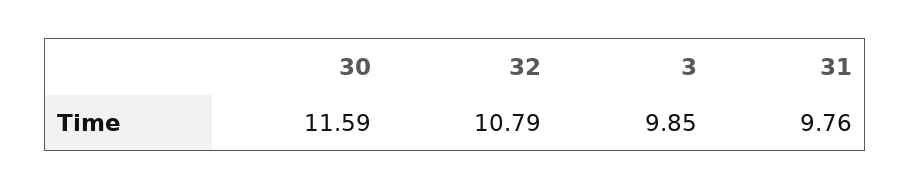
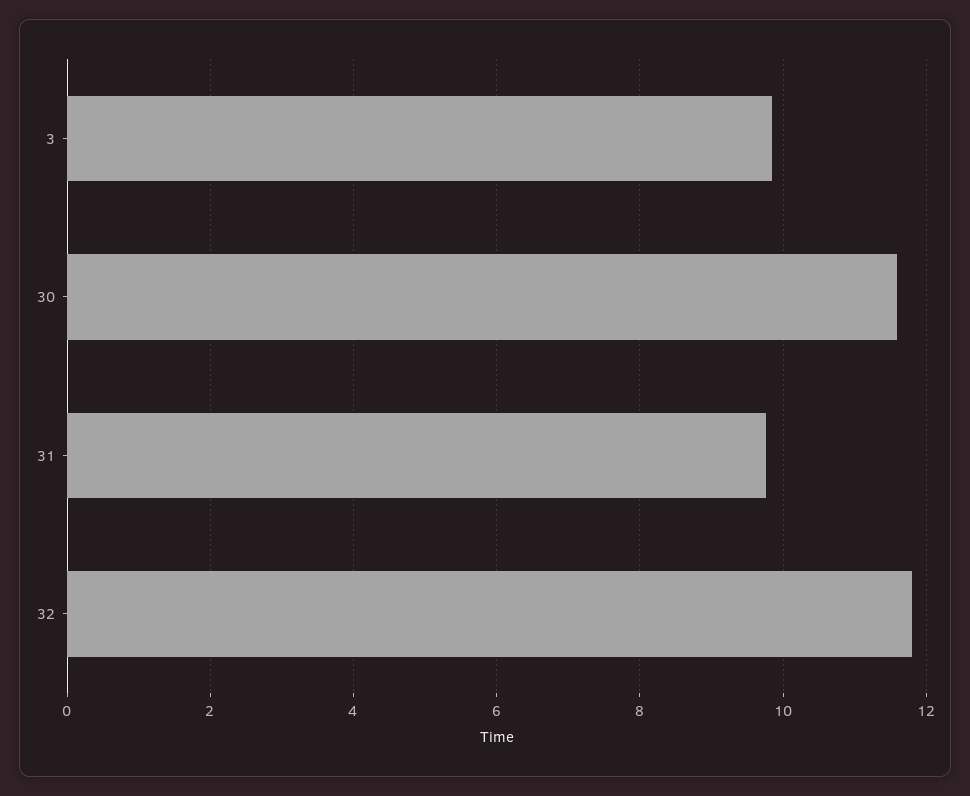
32: 10.79 -> 11.8

